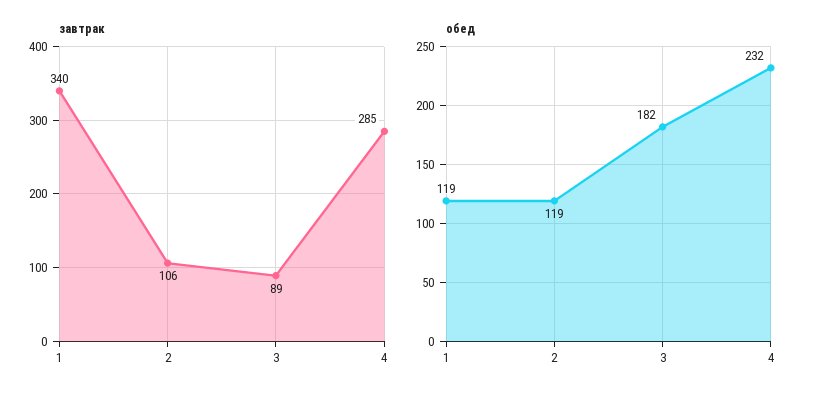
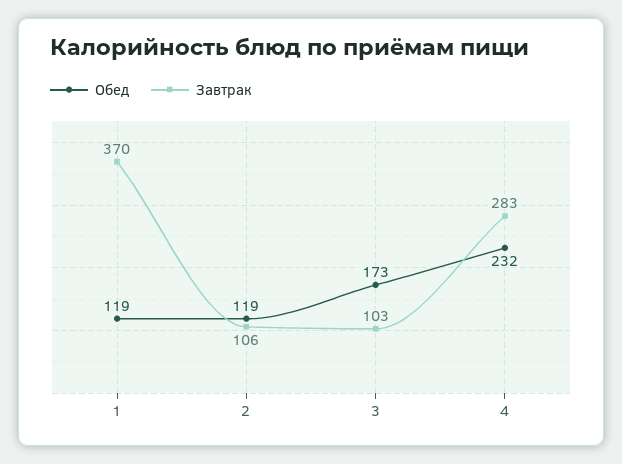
завтрак, 1: 340 -> 370
завтрак, 3: 89 -> 103
завтрак, 4: 285 -> 283
обед, 3: 182 -> 173

